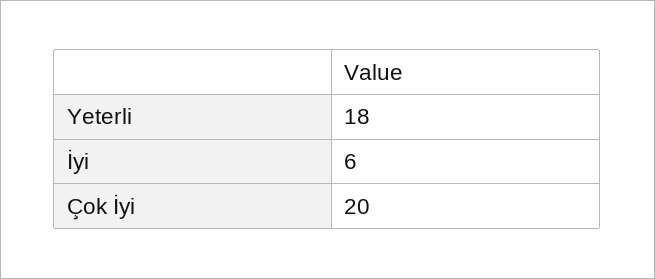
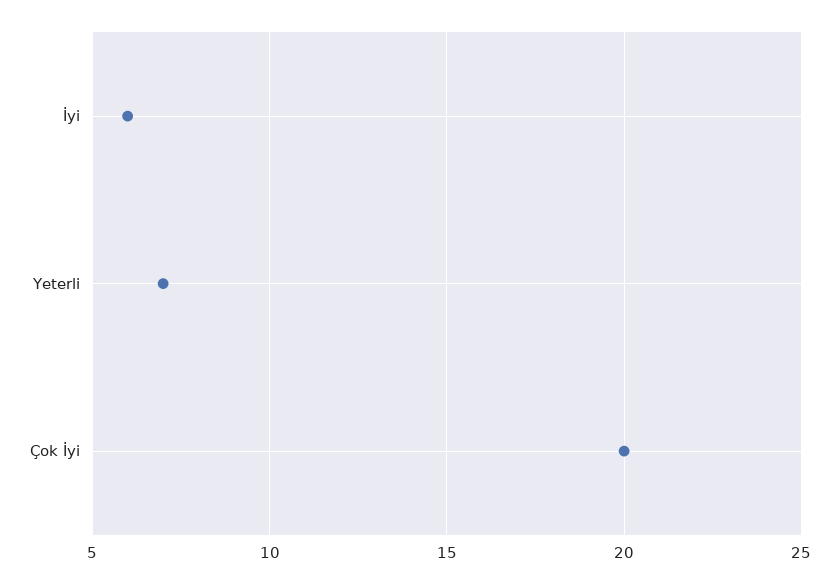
Yeterli: 18 -> 7

